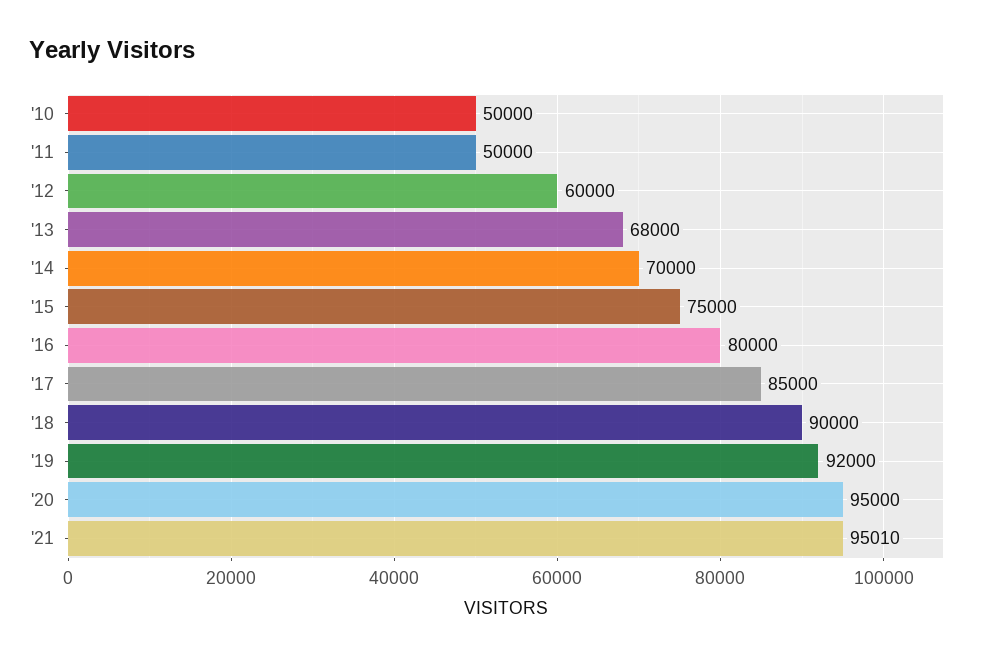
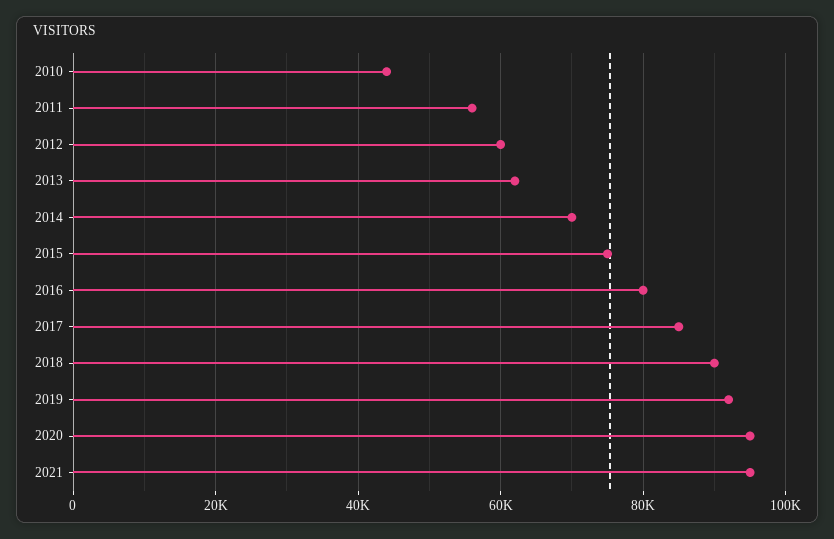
'10: 50000 -> 44000
'11: 50000 -> 56000
'13: 68000 -> 62000

